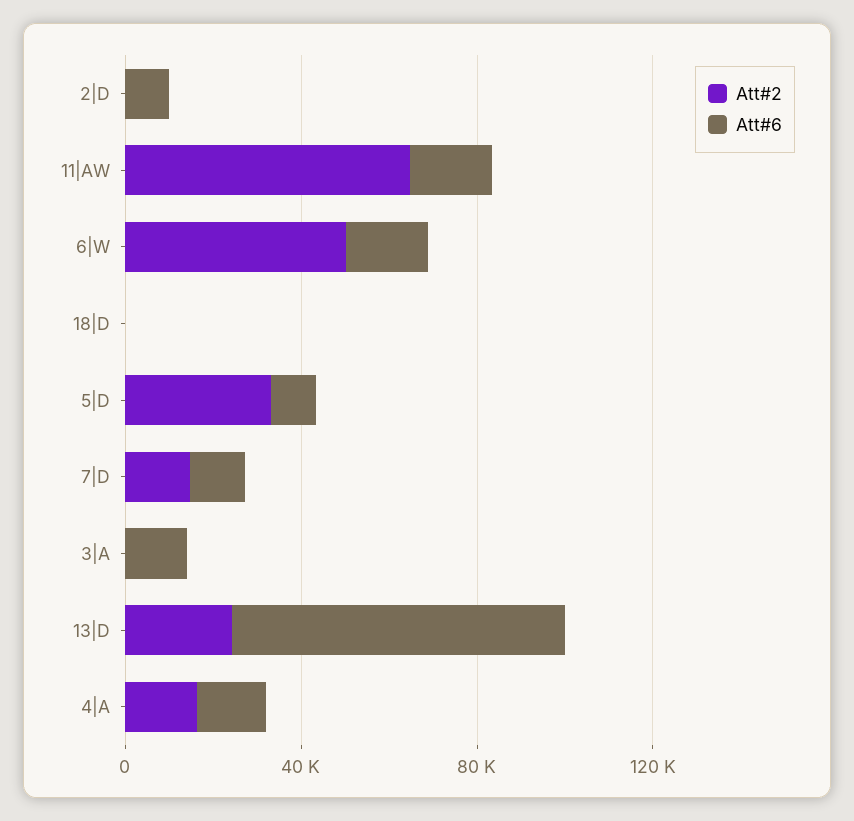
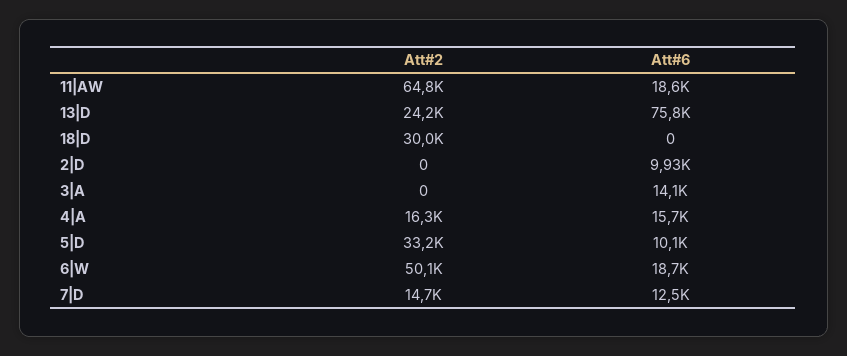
Att#2, 18|D: 0 -> 30000

